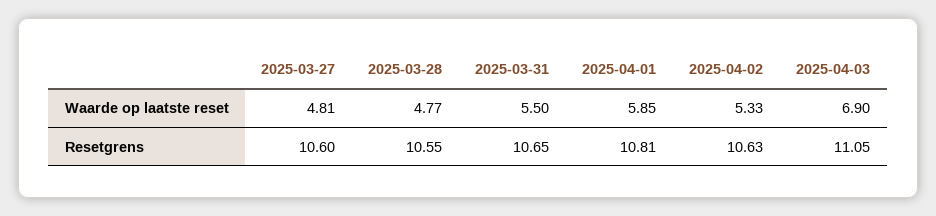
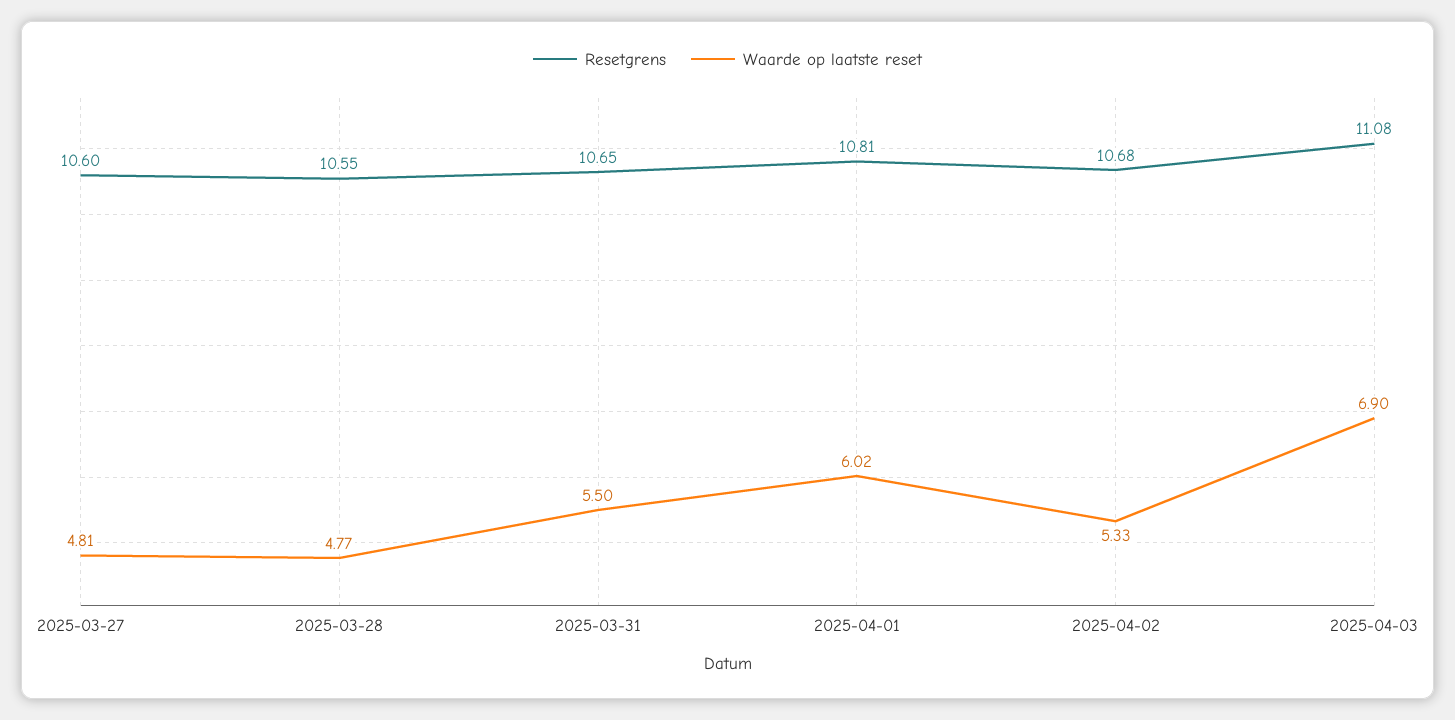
Waarde op laatste reset, 2025-04-01: 5.85 -> 6.02
Resetgrens, 2025-04-02: 10.63 -> 10.68
Resetgrens, 2025-04-03: 11.05 -> 11.08

